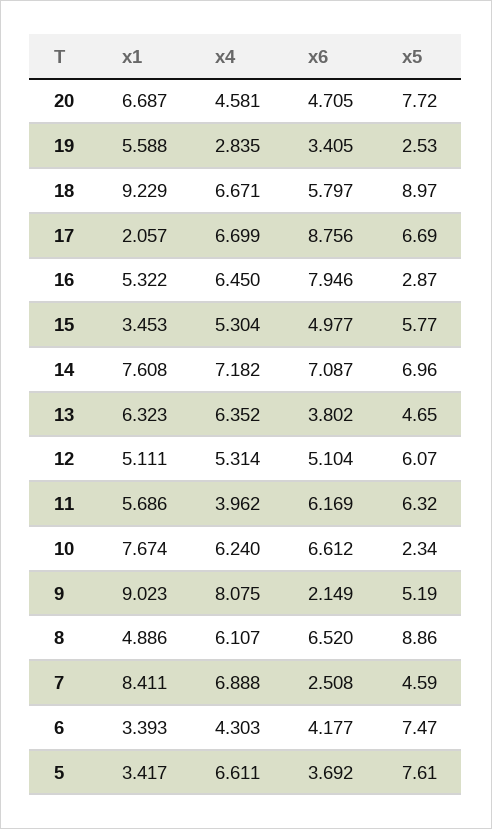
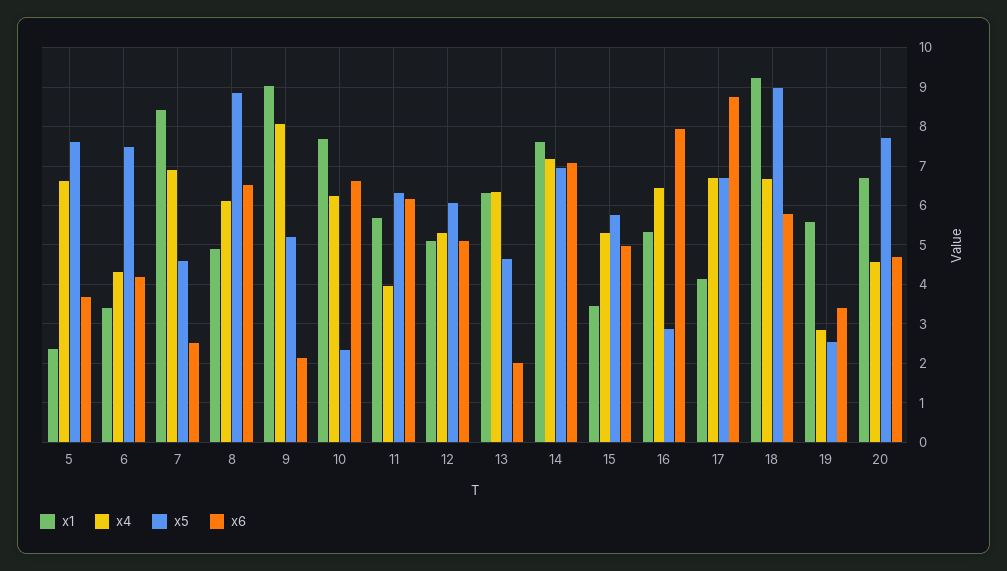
x1, 17: 2.057 -> 4.2
x6, 13: 3.802 -> 2
x1, 5: 3.417 -> 2.4

